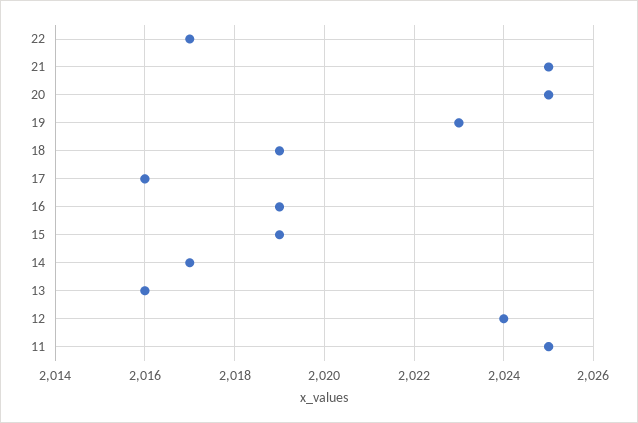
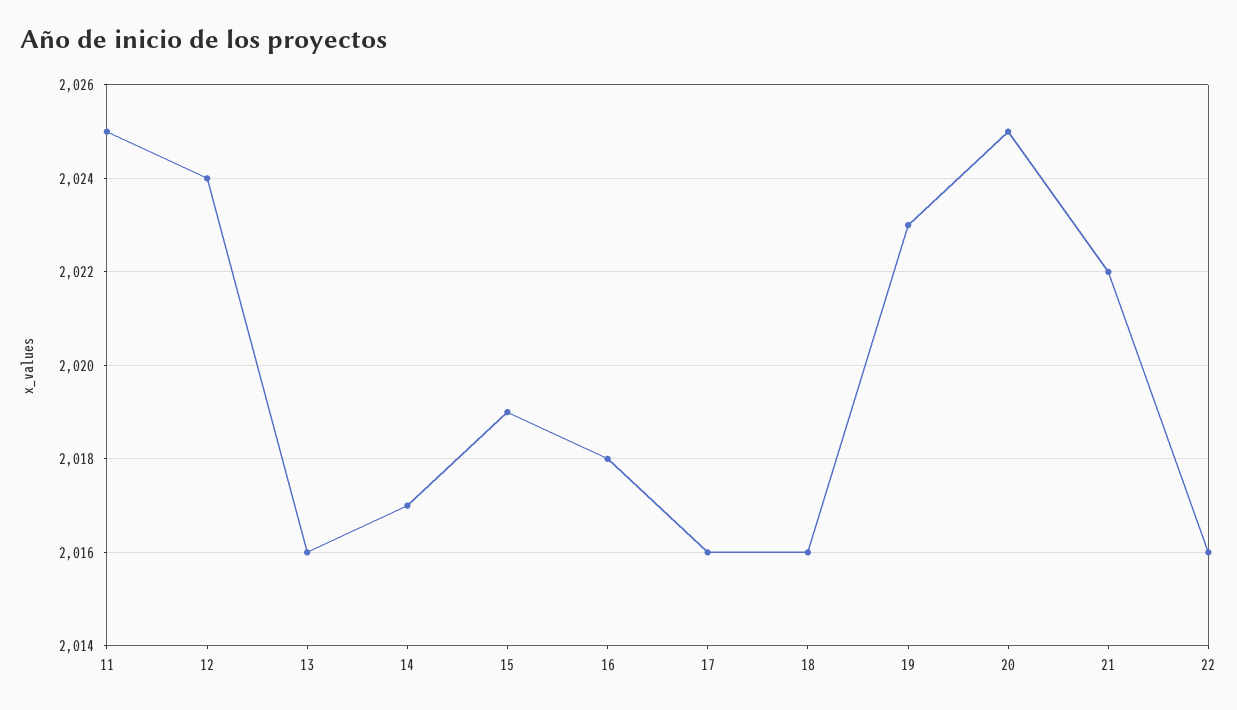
22: 2017 -> 2016
21: 2025 -> 2022
18: 2019 -> 2016
16: 2019 -> 2018

